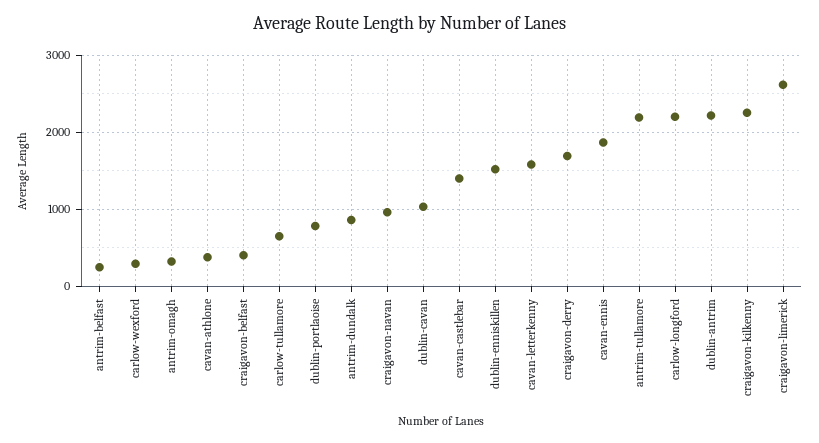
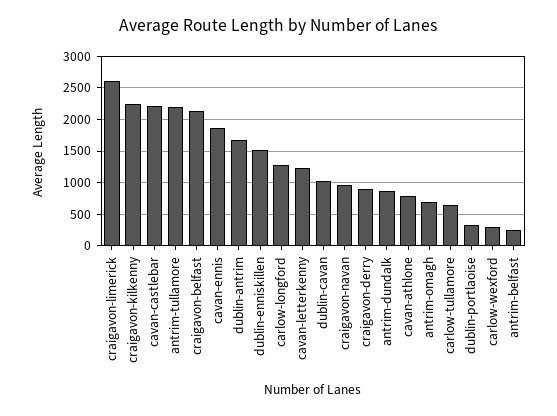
antrim-omagh: 300 -> 700
cavan-athlone: 400 -> 800
craigavon-belfast: 400 -> 2100
dublin-portlaoise: 800 -> 300
cavan-castlebar: 1400 -> 2200
cavan-letterkenny: 1600 -> 1200
craigavon-derry: 1700 -> 900
carlow-longford: 2200 -> 1300
dublin-antrim: 2200 -> 1700

